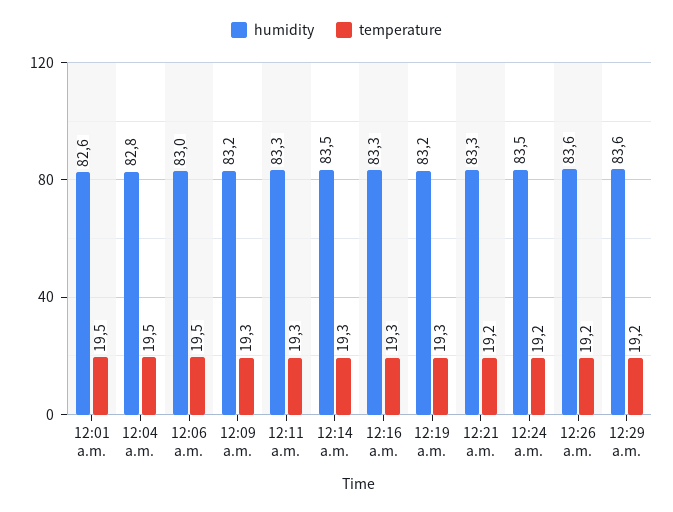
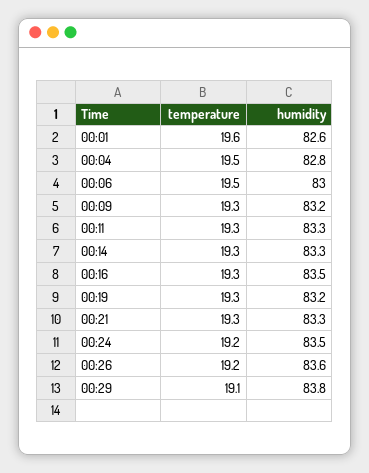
temperature, 12:01 a.m.: 19.5 -> 19.6
humidity, 12:14 a.m.: 83.5 -> 83.3
humidity, 12:16 a.m.: 83.3 -> 83.5
temperature, 12:21 a.m.: 19.2 -> 19.3
humidity, 12:29 a.m.: 83.6 -> 83.8
temperature, 12:29 a.m.: 19.2 -> 19.1

